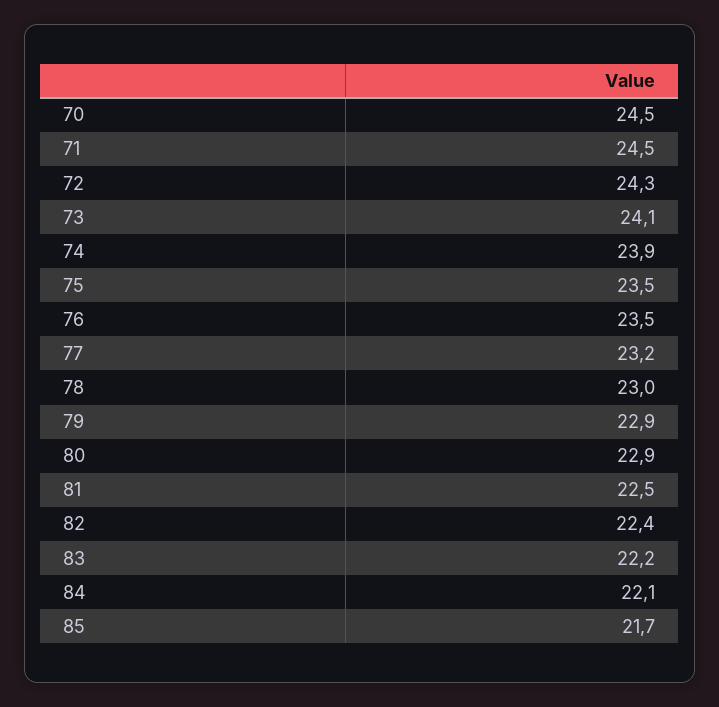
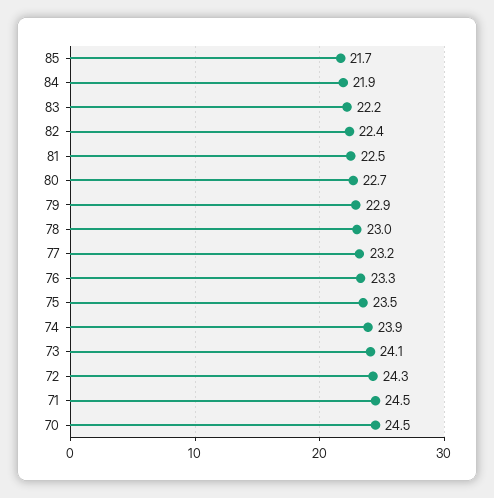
76: 23.5 -> 23.3
80: 22.9 -> 22.7
84: 22.1 -> 21.9

